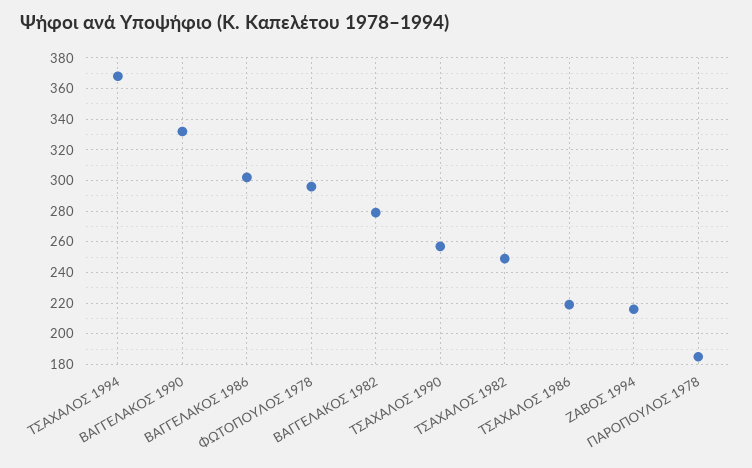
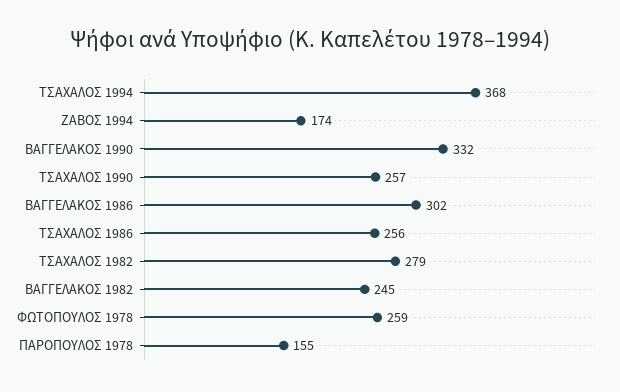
ΦΩΤΟΠΟΥΛΟΣ 1978: 295 -> 259
ΒΑΓΓΕΛΑΚΟΣ 1982: 280 -> 245
ΤΣΑΧΑΛΟΣ 1982: 250 -> 279
ΤΣΑΧΑΛΟΣ 1986: 220 -> 256
ΖΑΒΟΣ 1994: 215 -> 174
ΠΑΡΟΠΟΥΛΟΣ 1978: 185 -> 155

